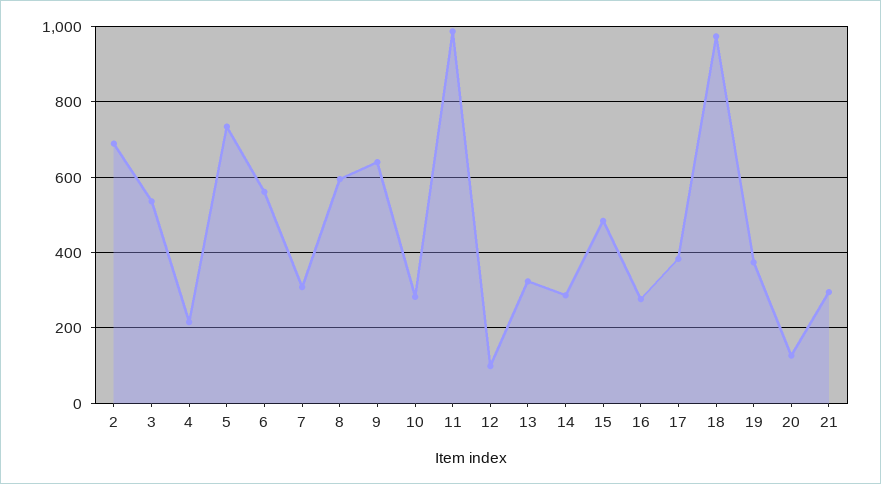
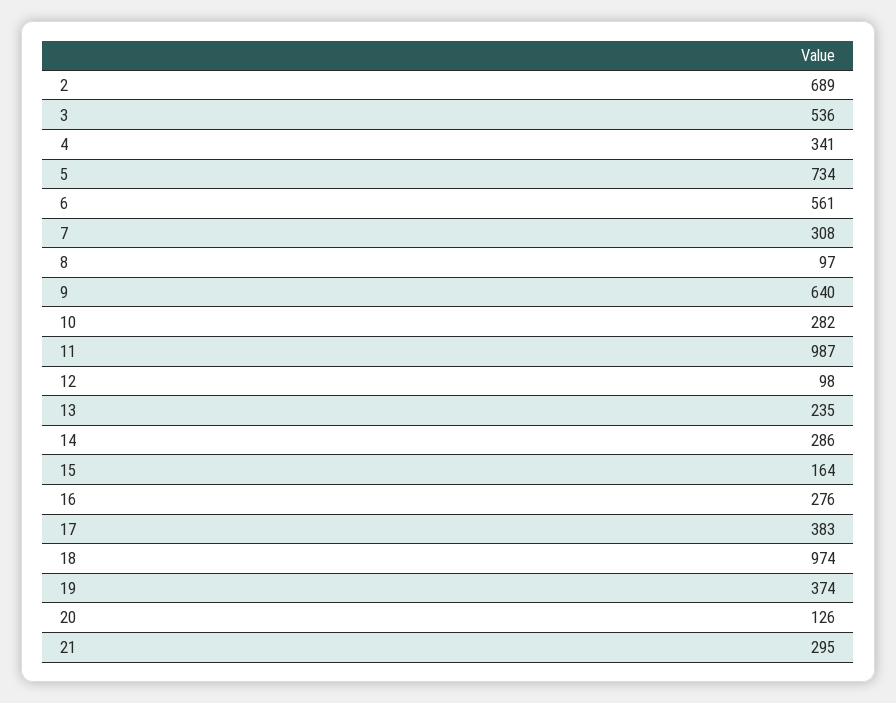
4: 220 -> 341
8: 600 -> 97
13: 320 -> 235
15: 480 -> 164

